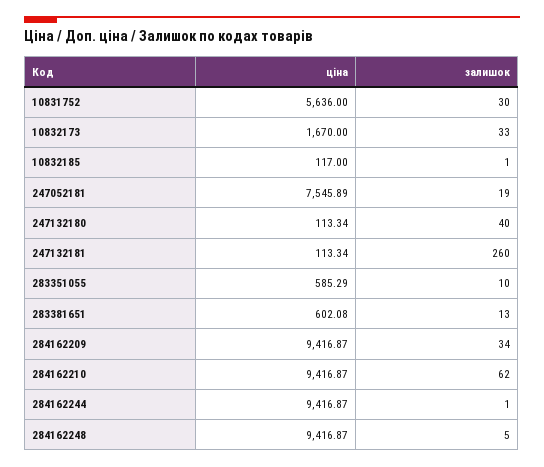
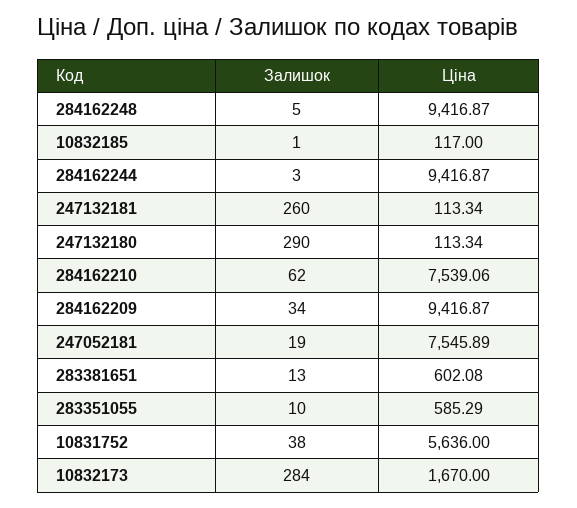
залишок, 10831752: 30 -> 38
залишок, 10832173: 33 -> 284
залишок, 247132180: 40 -> 290
ціна, 284162210: 9416.87 -> 7539.06
залишок, 284162244: 1 -> 3

